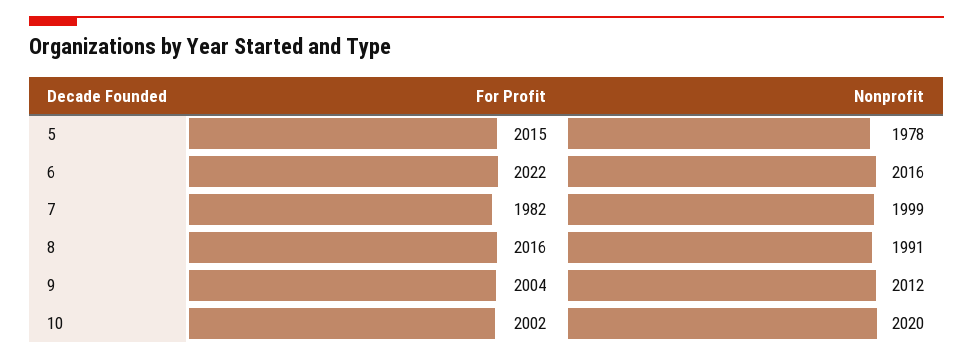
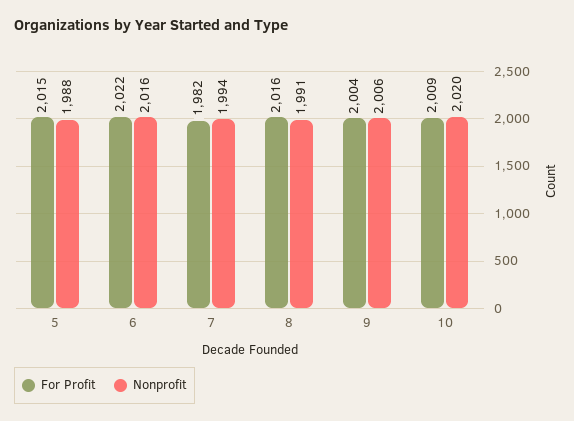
Nonprofit, 5: 1978 -> 1988
Nonprofit, 7: 1999 -> 1994
Nonprofit, 9: 2012 -> 2006
For Profit, 10: 2002 -> 2009

